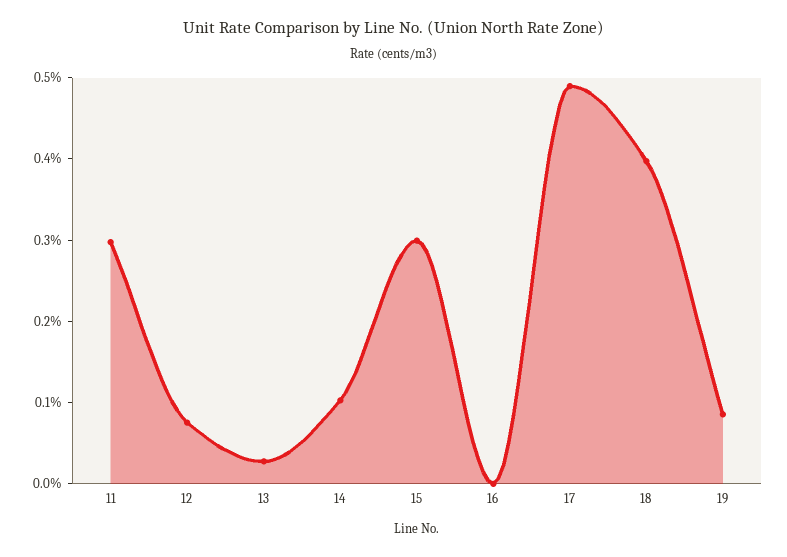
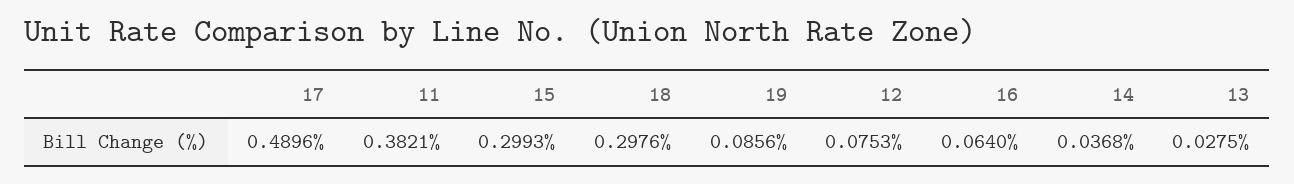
11: 0.3 -> 0.3821
14: 0.1 -> 0.0368
16: 0 -> 0.064
18: 0.4 -> 0.2976

